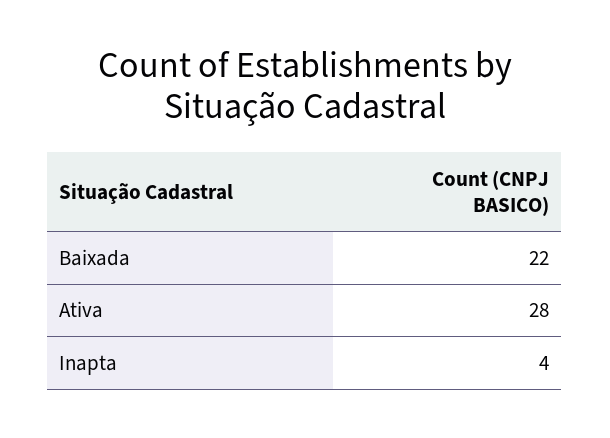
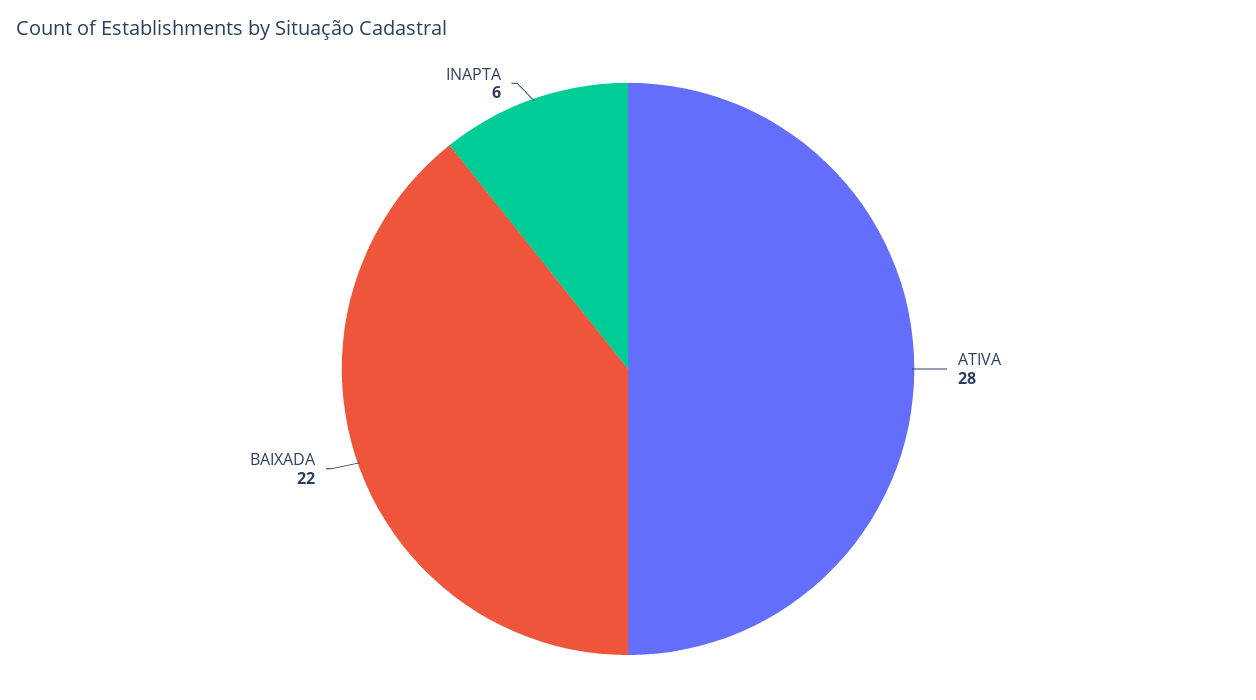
Inapta: 4 -> 6

